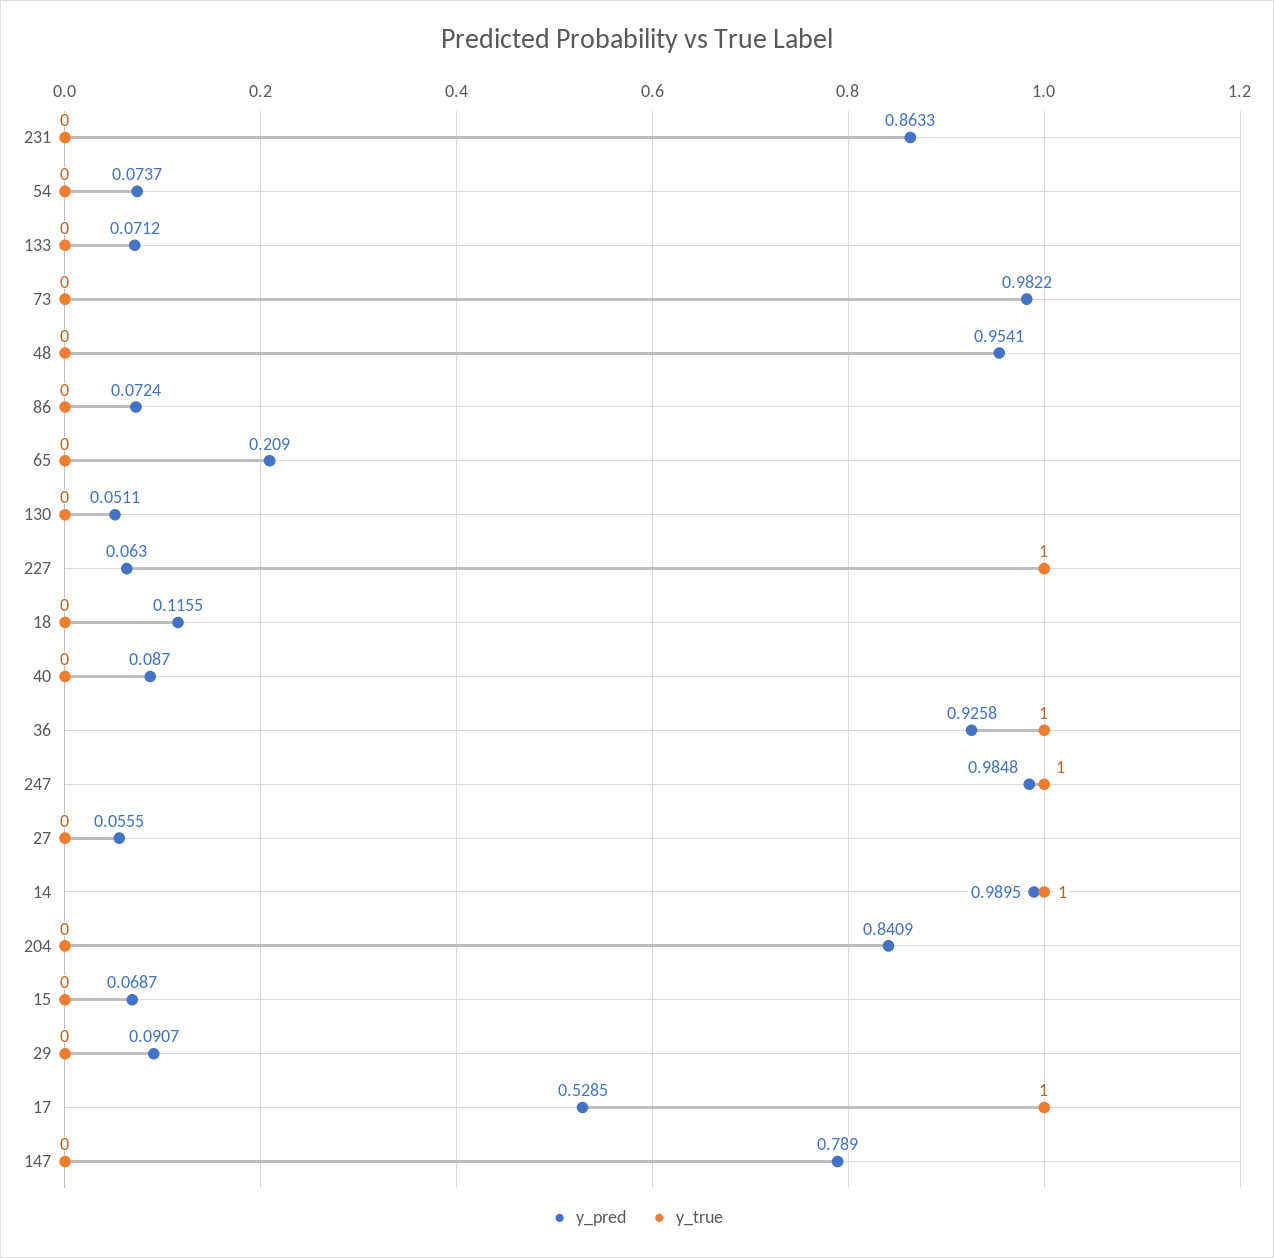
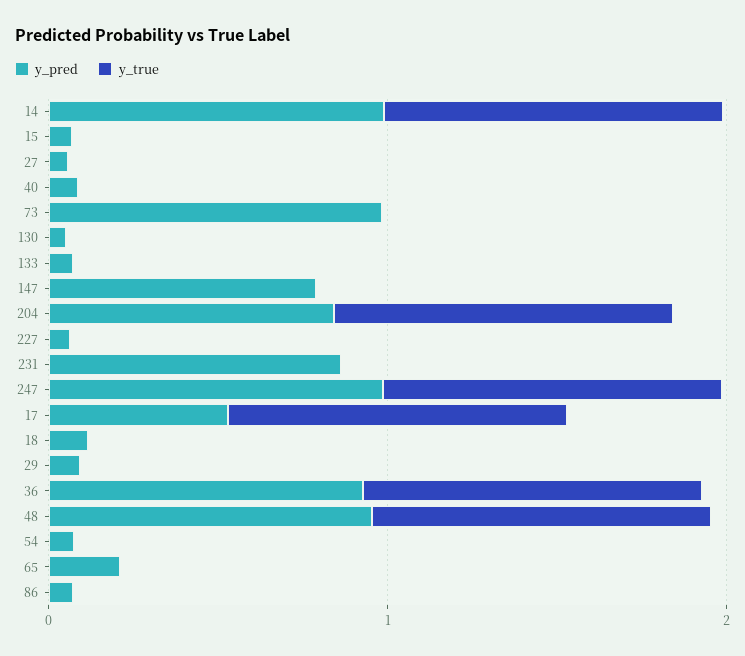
y_true, 48: 0 -> 1
y_true, 227: 1 -> 0
y_true, 204: 0 -> 1

